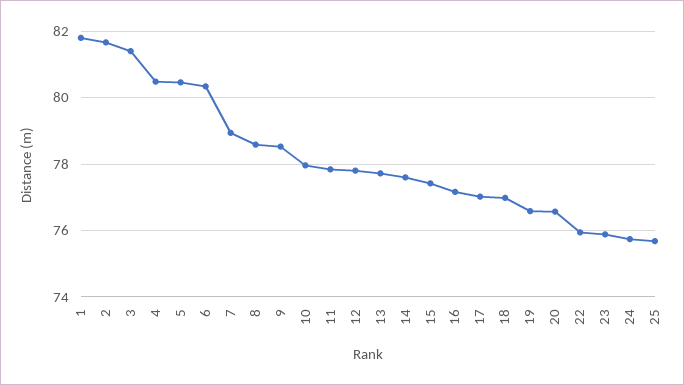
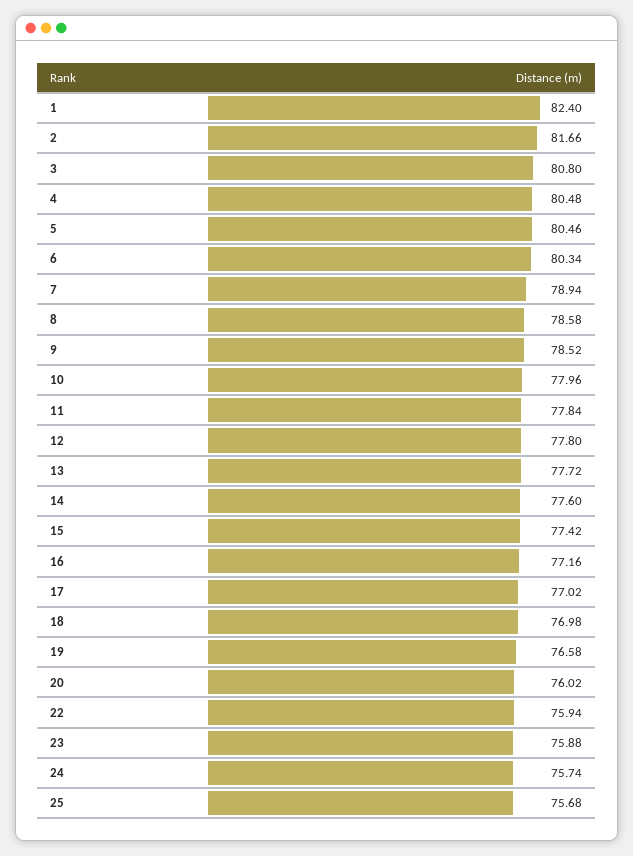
1: 81.8 -> 82.4
3: 81.4 -> 80.8
20: 76.6 -> 76.02

